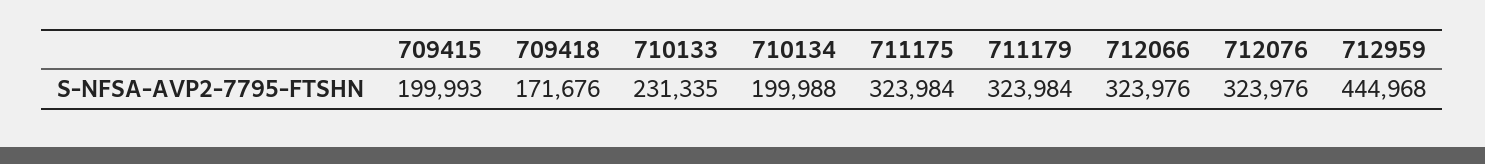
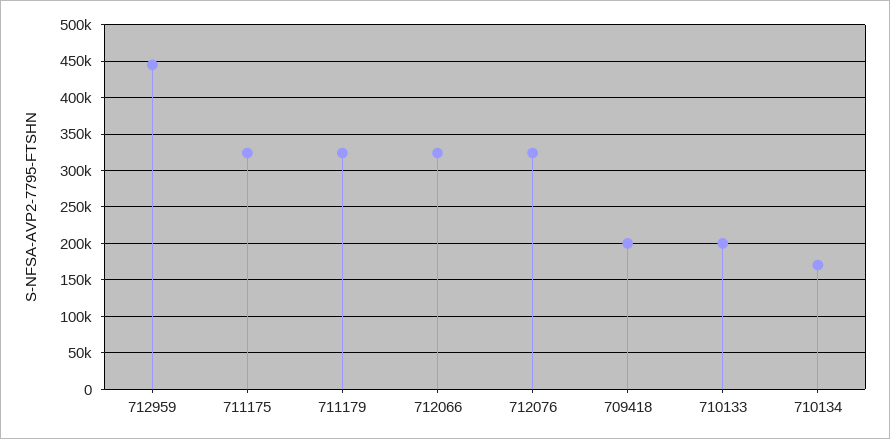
709415: 199993 -> none
709418: 171676 -> 200000
710133: 231335 -> 200000
710134: 199988 -> 170000

